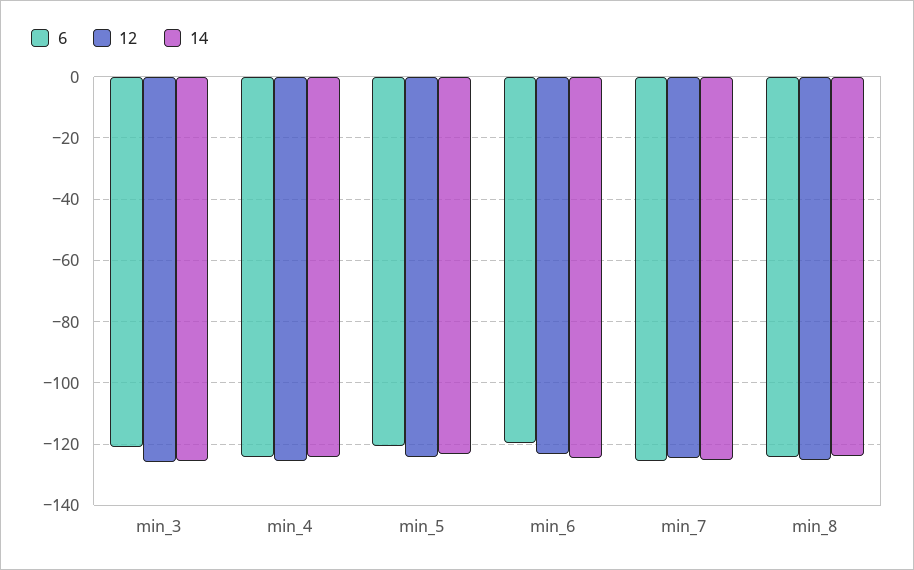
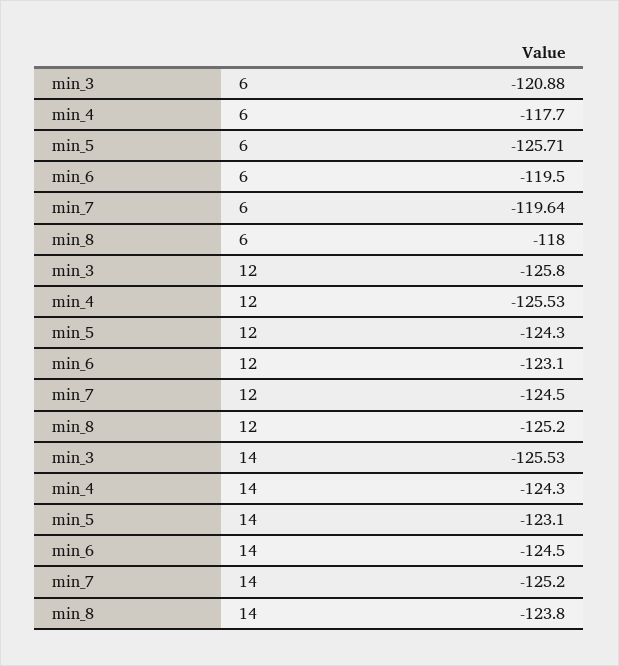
6, min_4: -124 -> -117.7
6, min_5: -120 -> -125.71
6, min_7: -126 -> -119.64
6, min_8: -124 -> -118

